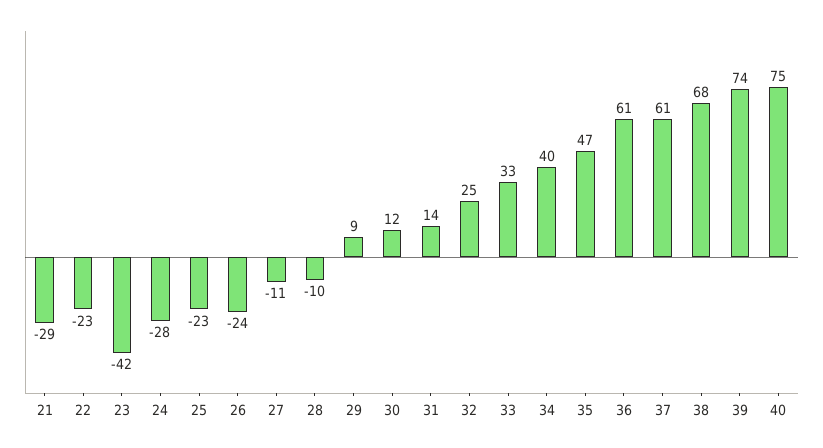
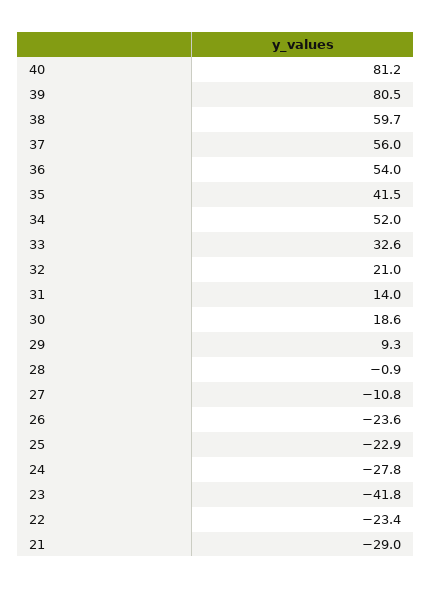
28: -10 -> -0.9
30: 12 -> 18.6
32: 25 -> 21
34: 40 -> 52
35: 47 -> 41.5
36: 61 -> 54
37: 61 -> 56
38: 68 -> 59.7
39: 74 -> 80.5
40: 75 -> 81.2

